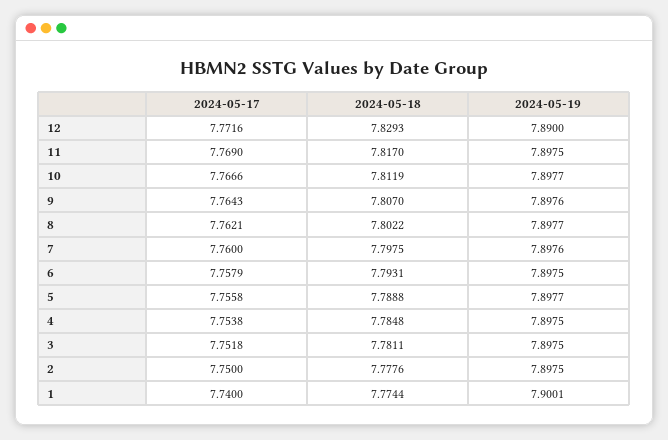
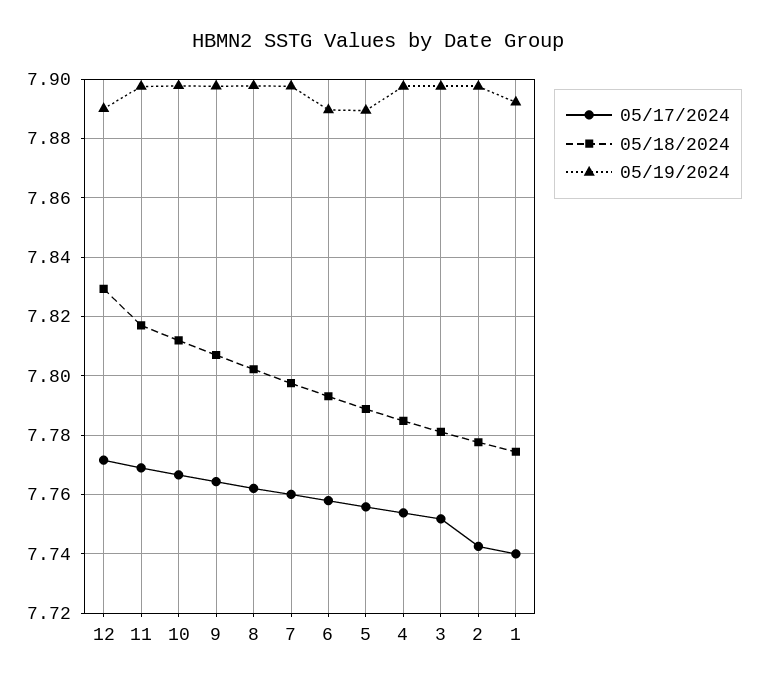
2024-05-19, 6: 7.8975 -> 7.89
2024-05-19, 5: 7.8977 -> 7.89
2024-05-17, 2: 7.75 -> 7.7425
2024-05-19, 1: 7.9001 -> 7.8925

